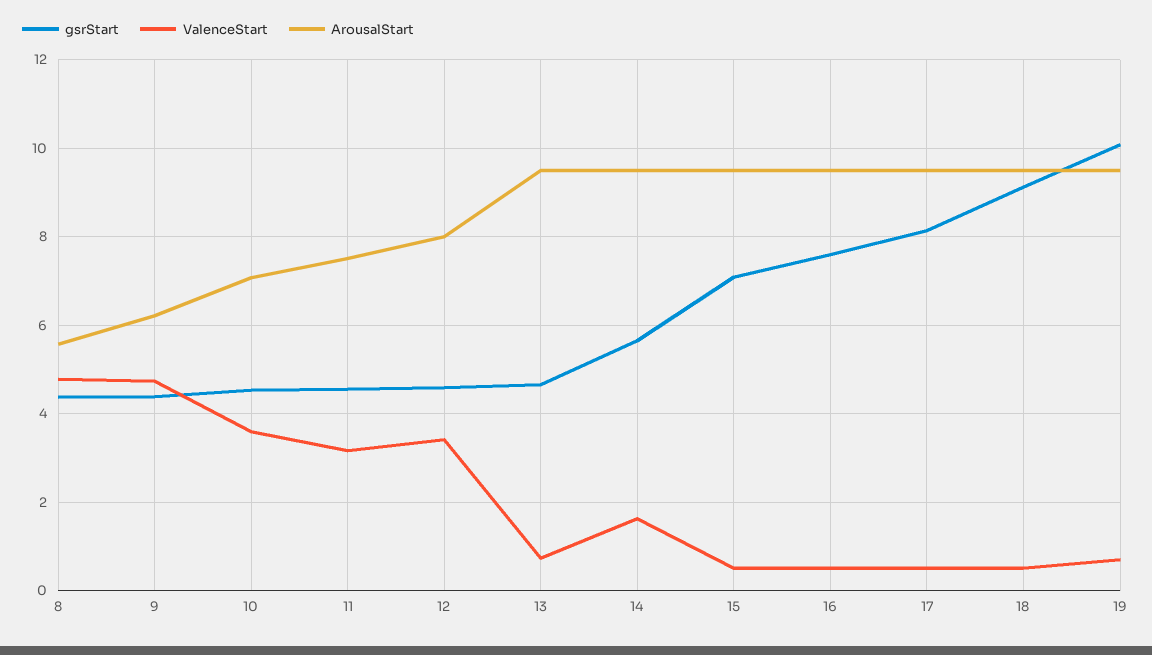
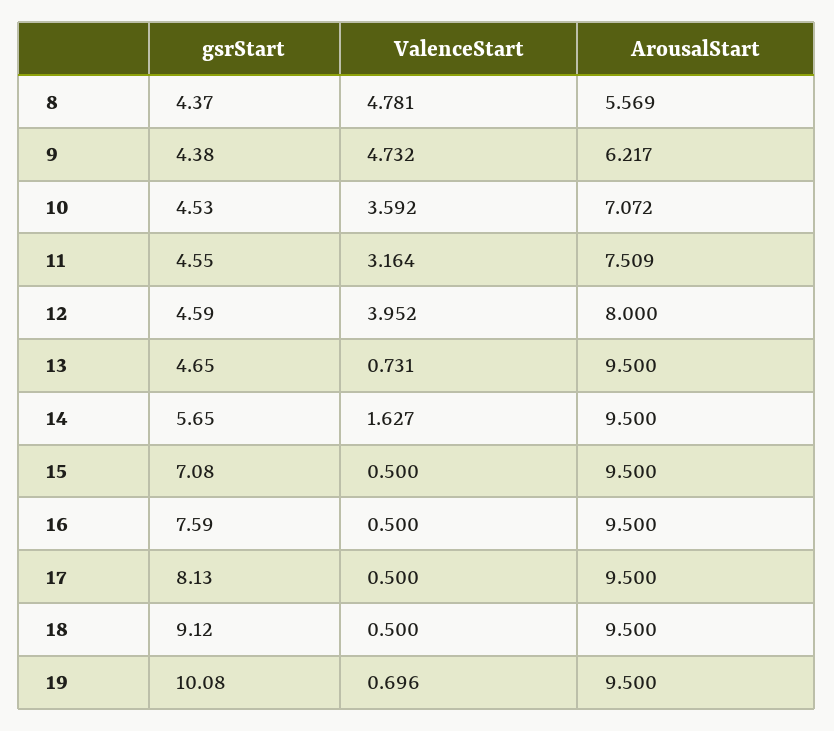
ValenceStart, 12: 3.4 -> 3.952

